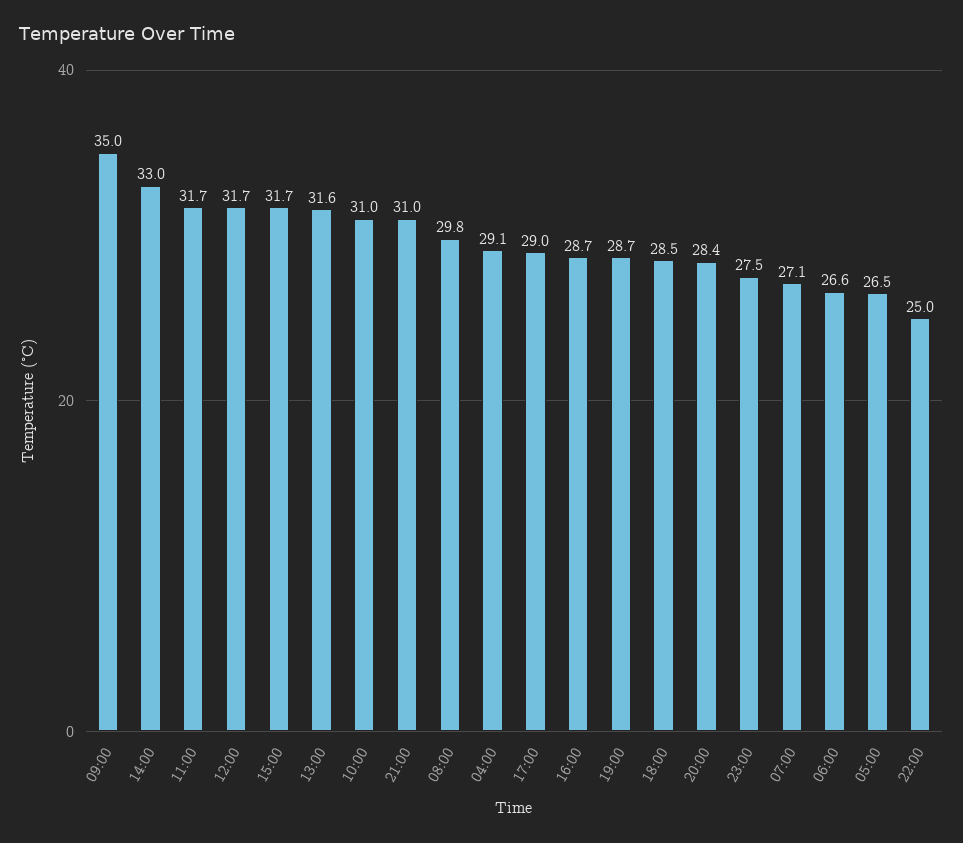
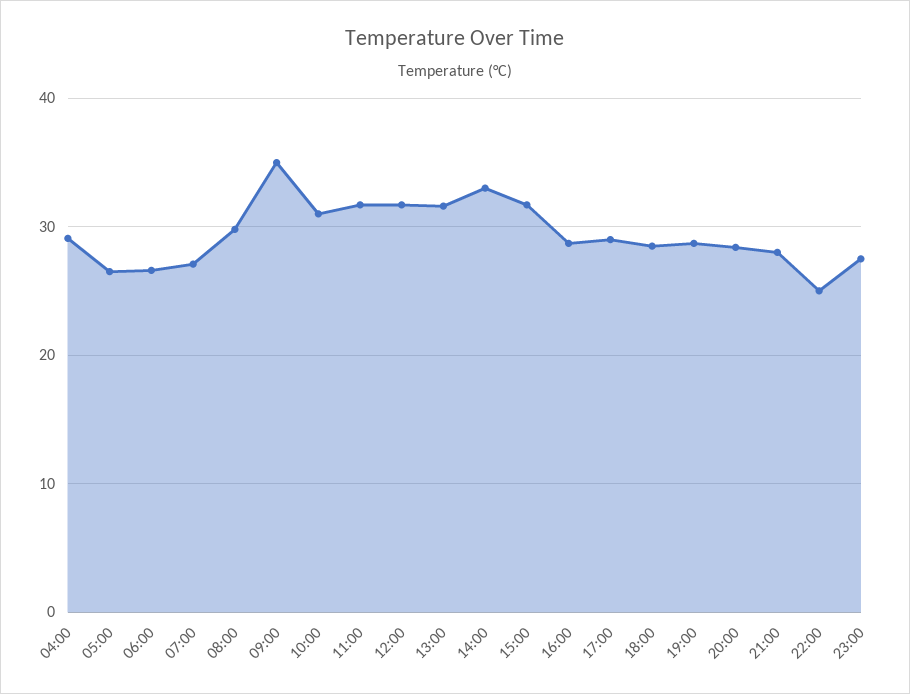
21:00: 31 -> 28

